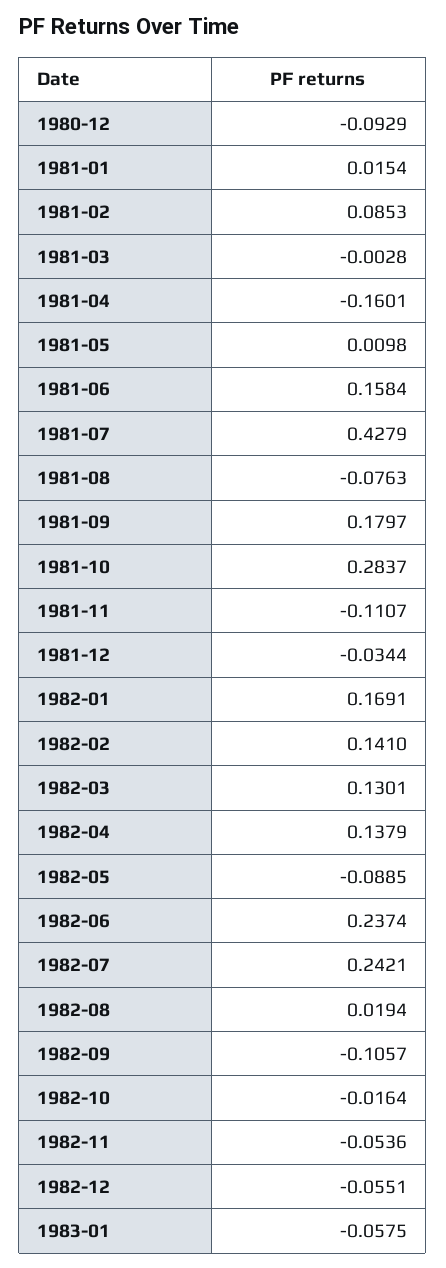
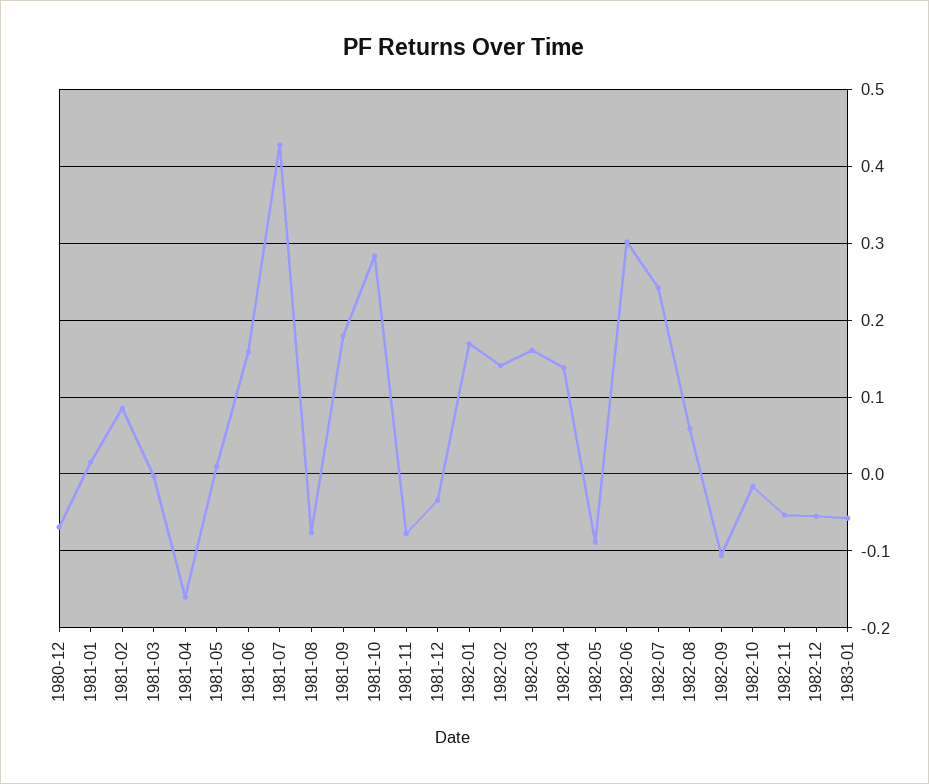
1980-12: -0.0929 -> -0.07
1981-11: -0.1107 -> -0.08
1982-03: 0.1301 -> 0.16
1982-06: 0.2374 -> 0.3
1982-08: 0.0194 -> 0.06

